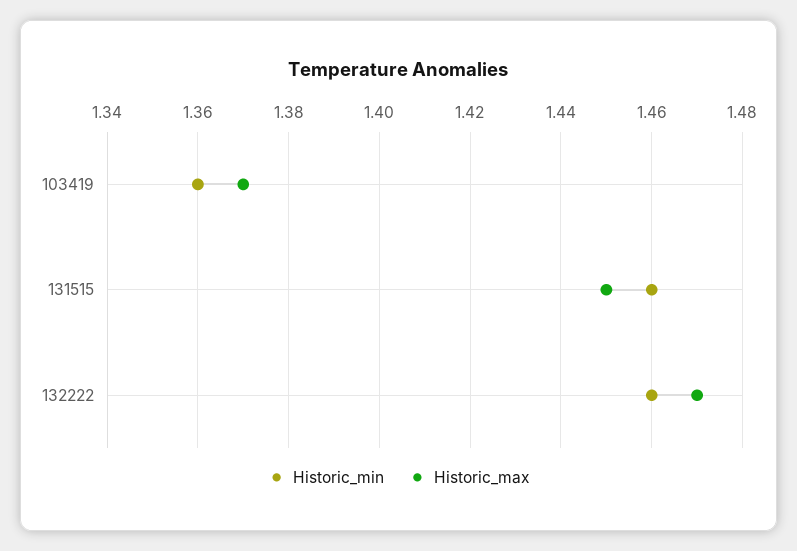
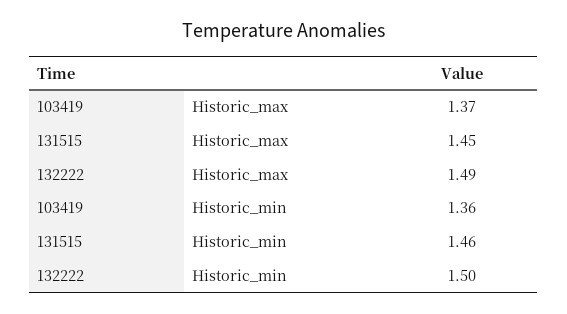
Historic_min, 132222: 1.46 -> 1.5
Historic_max, 132222: 1.47 -> 1.49

